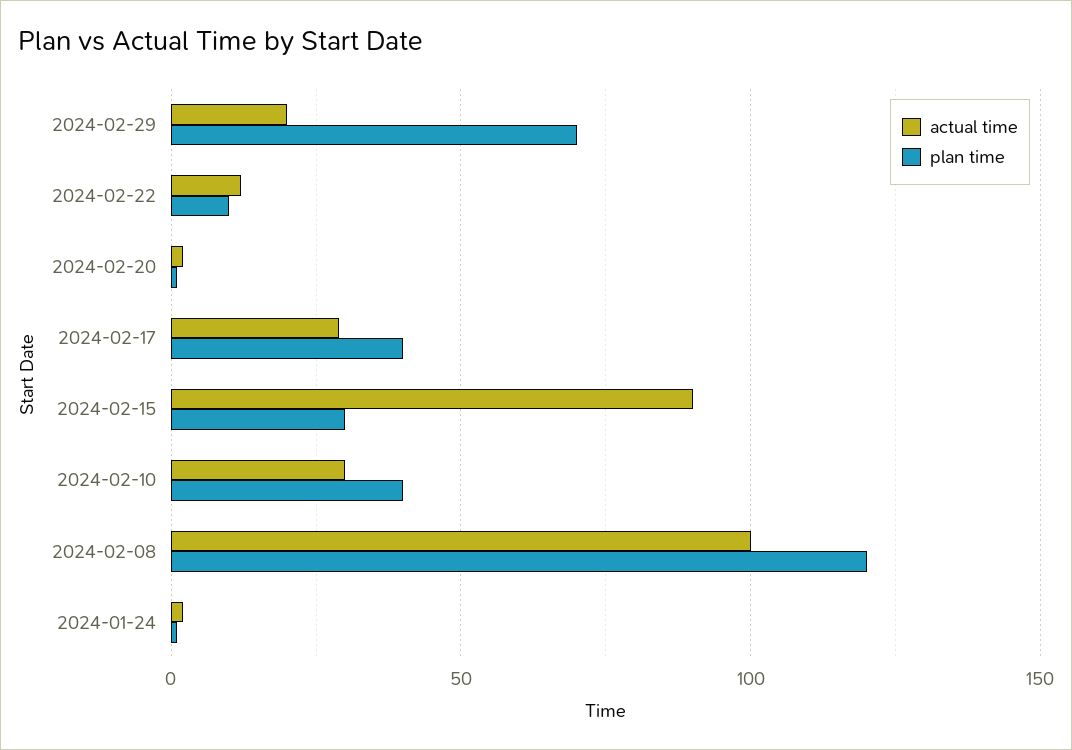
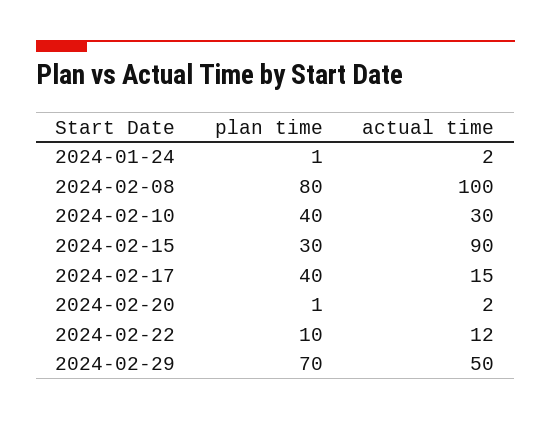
actual time, 2024-02-29: 20 -> 50
actual time, 2024-02-17: 30 -> 15
plan time, 2024-02-08: 120 -> 80

